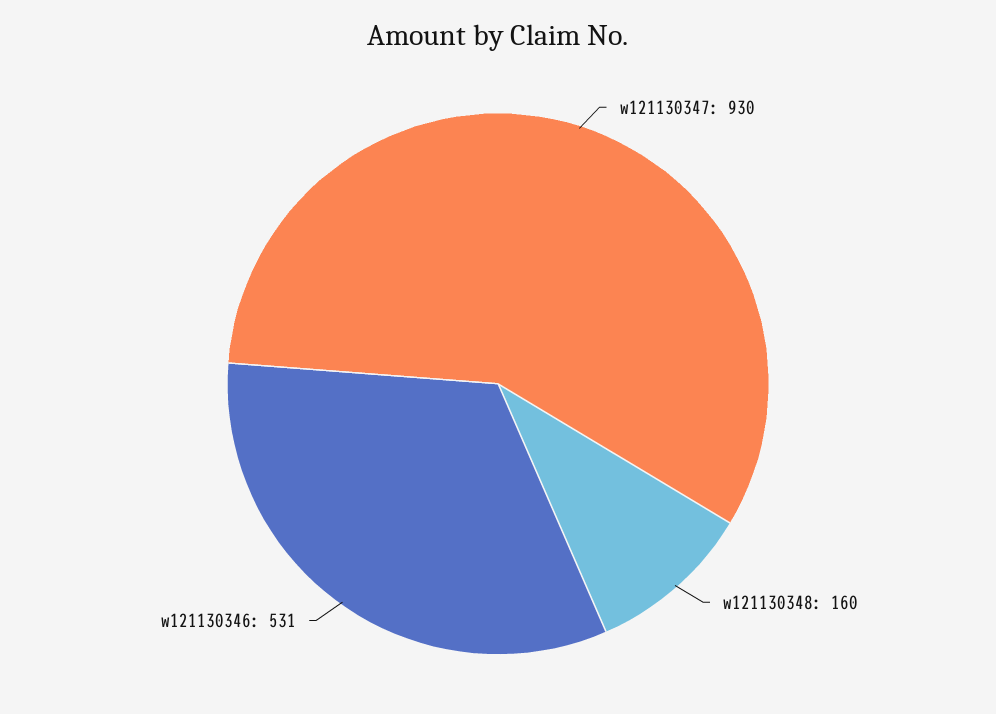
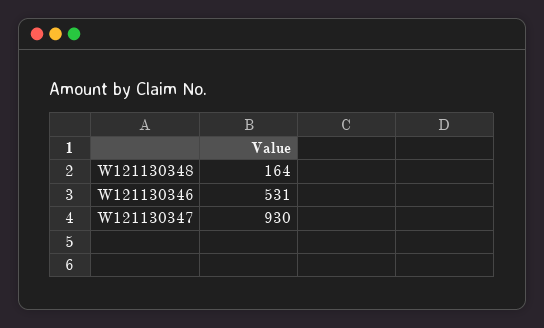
w121130348: 160 -> 164

